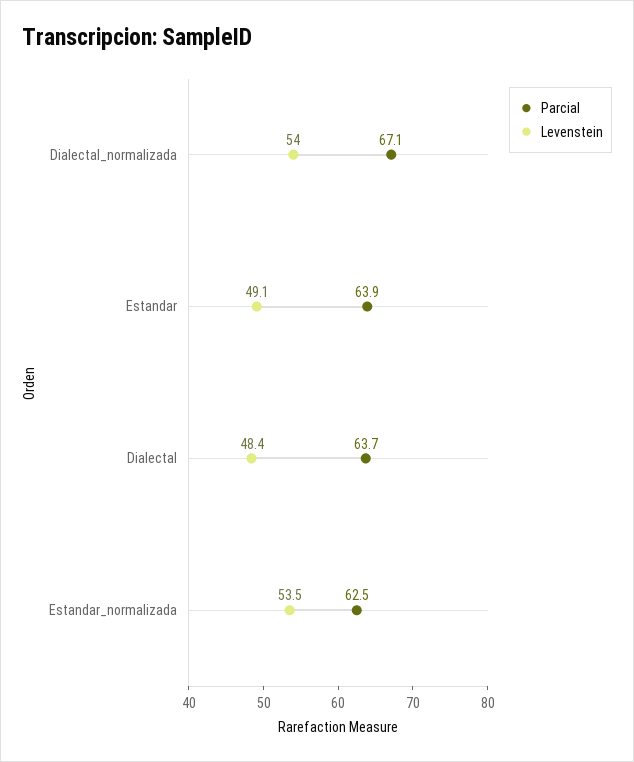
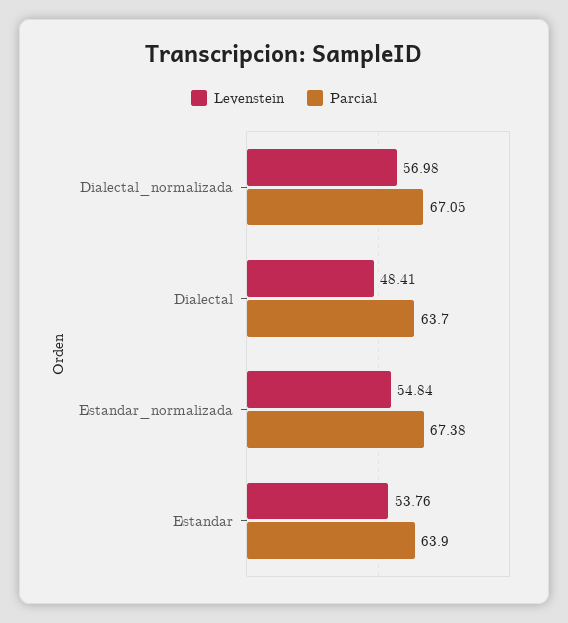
Levenstein, Dialectal_normalizada: 54 -> 56.98
Levenstein, Estandar: 49.1 -> 53.76
Parcial, Estandar_normalizada: 62.5 -> 67.38
Levenstein, Estandar_normalizada: 53.5 -> 54.84

